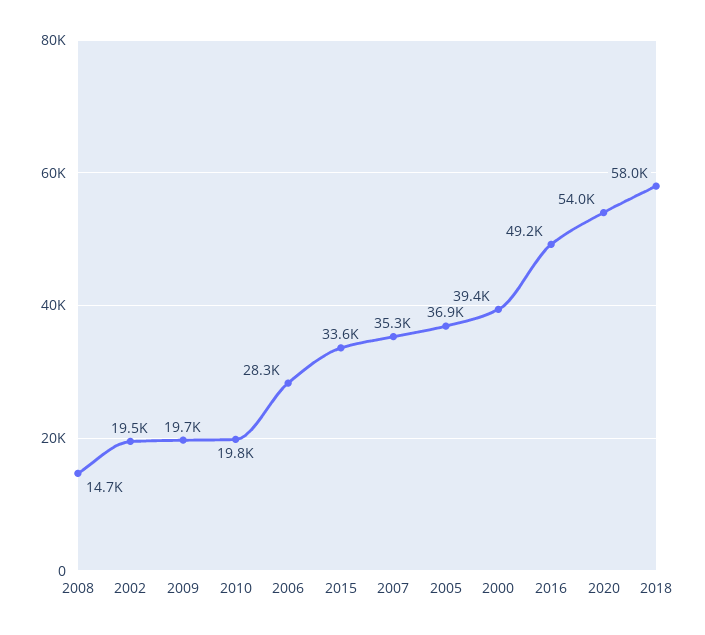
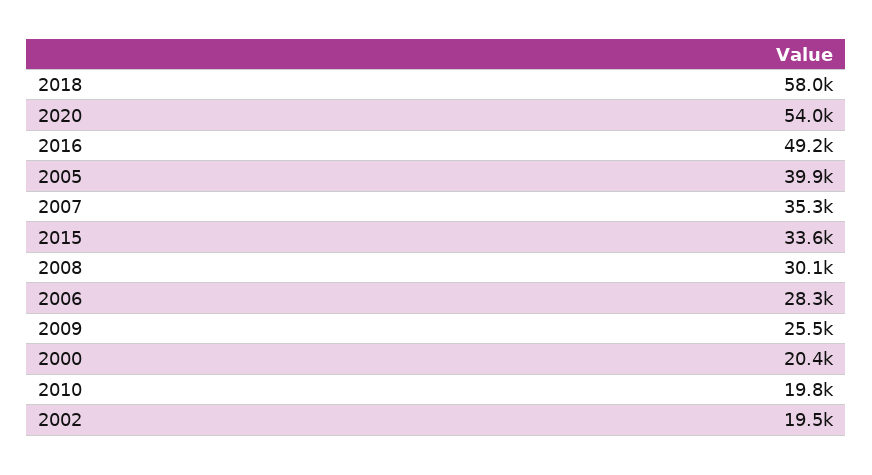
2008: 14700 -> 30100
2009: 19700 -> 25500
2005: 36900 -> 39900
2000: 39400 -> 20400

